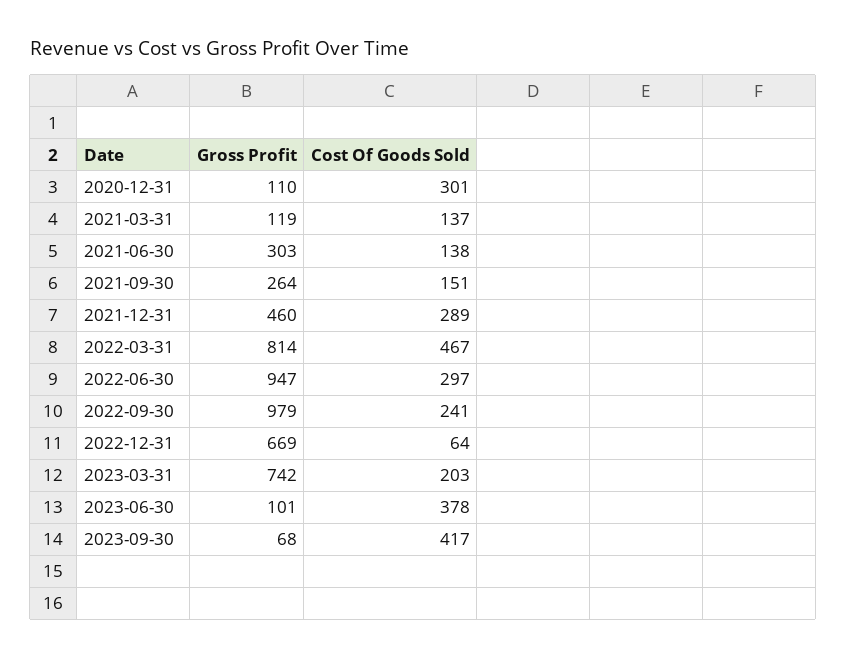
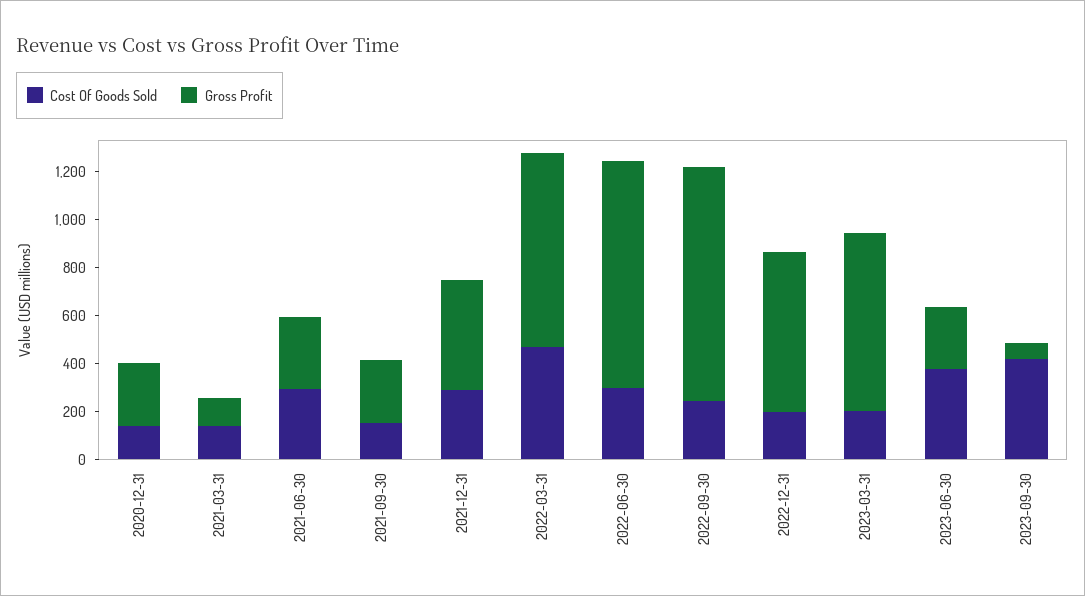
Gross Profit, 2020-12-31: 110 -> 250
Cost Of Goods Sold, 2020-12-31: 301 -> 150
Cost Of Goods Sold, 2021-06-30: 138 -> 300
Cost Of Goods Sold, 2022-12-31: 64 -> 200
Gross Profit, 2023-06-30: 101 -> 250

